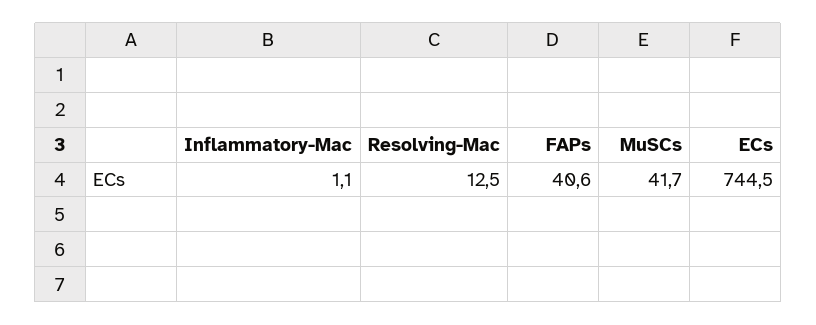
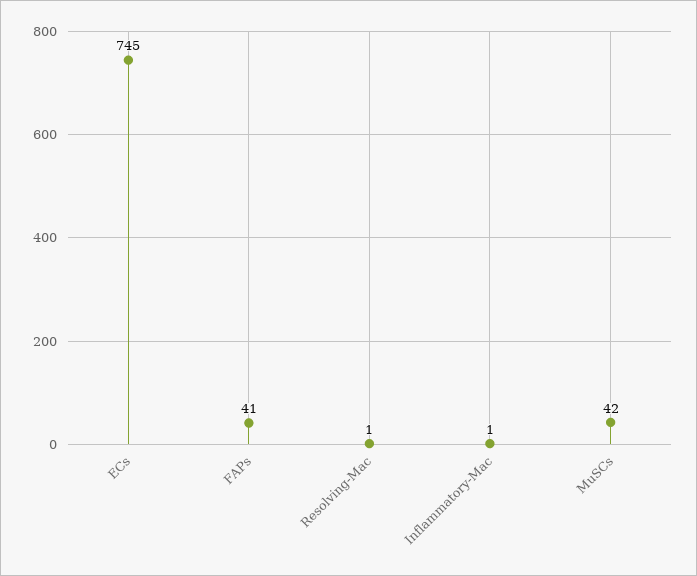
Resolving-Mac: 12.5 -> 1

